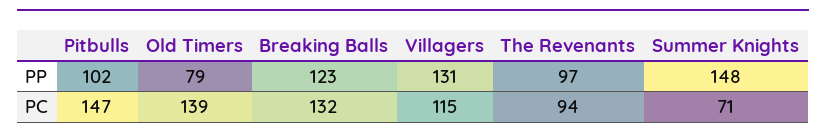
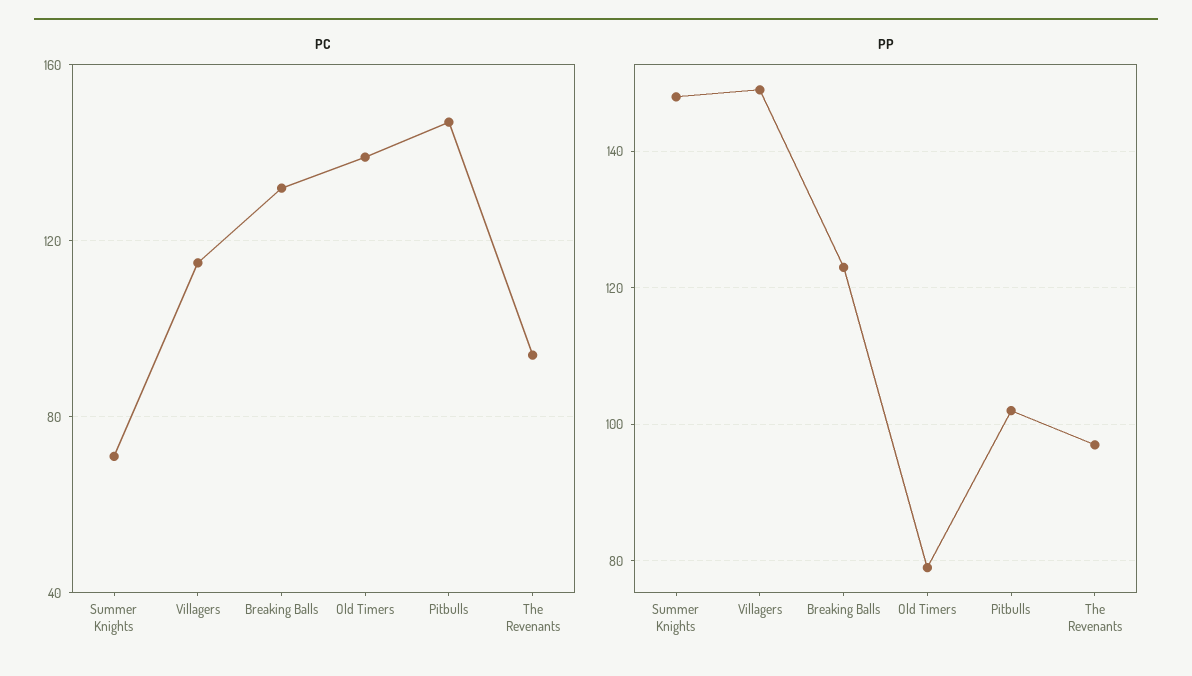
PP, Villagers: 131 -> 150

